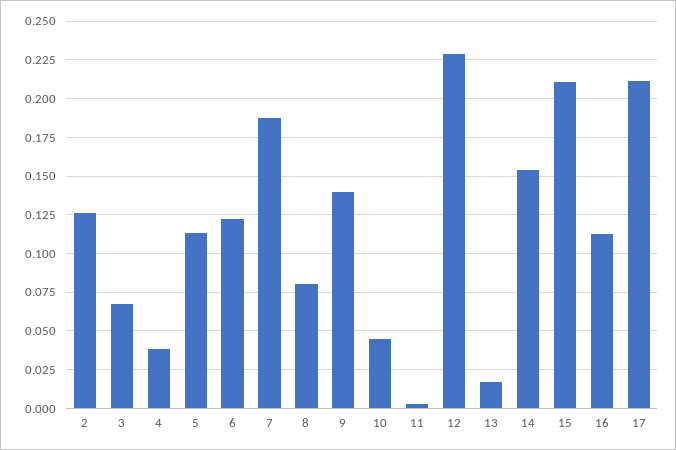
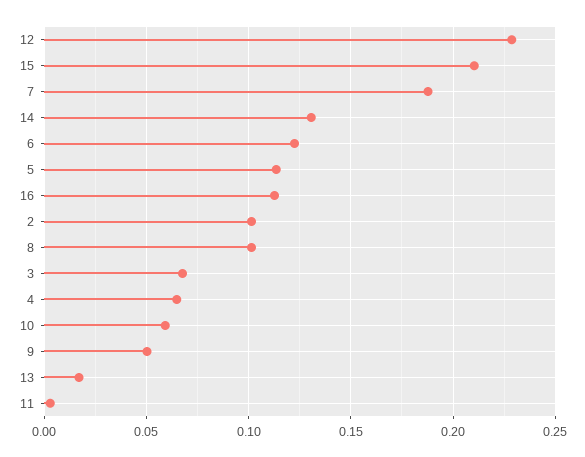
2: 0.125 -> 0.1
4: 0.04 -> 0.065
8: 0.08 -> 0.1
9: 0.14 -> 0.05
10: 0.045 -> 0.06
14: 0.155 -> 0.13
17: 0.21 -> none

